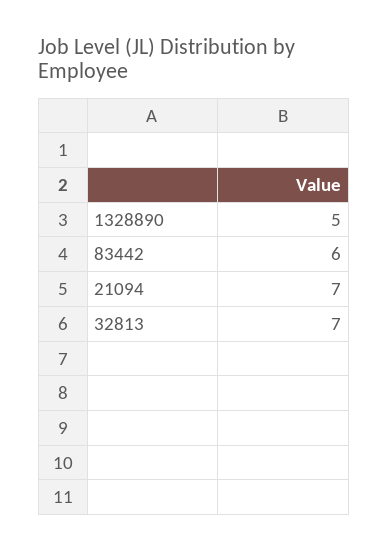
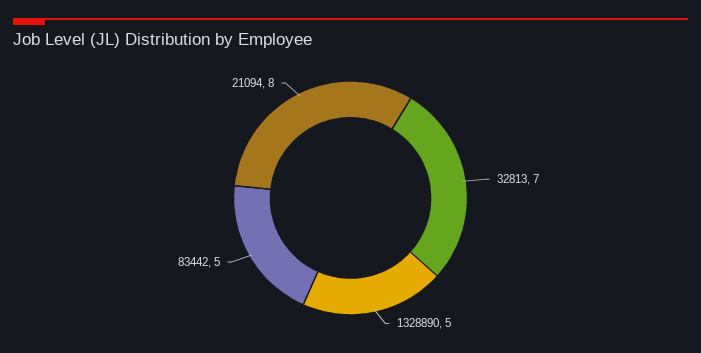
83442: 6 -> 5
21094: 7 -> 8

